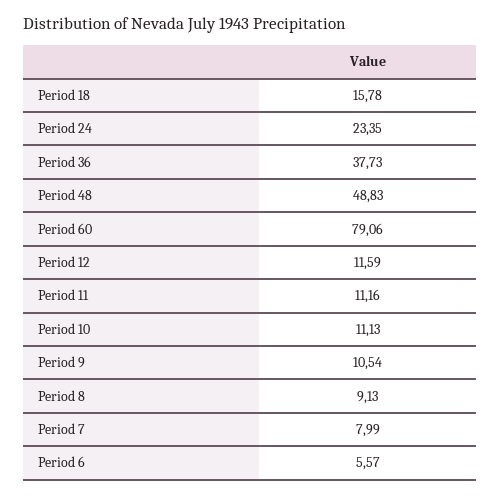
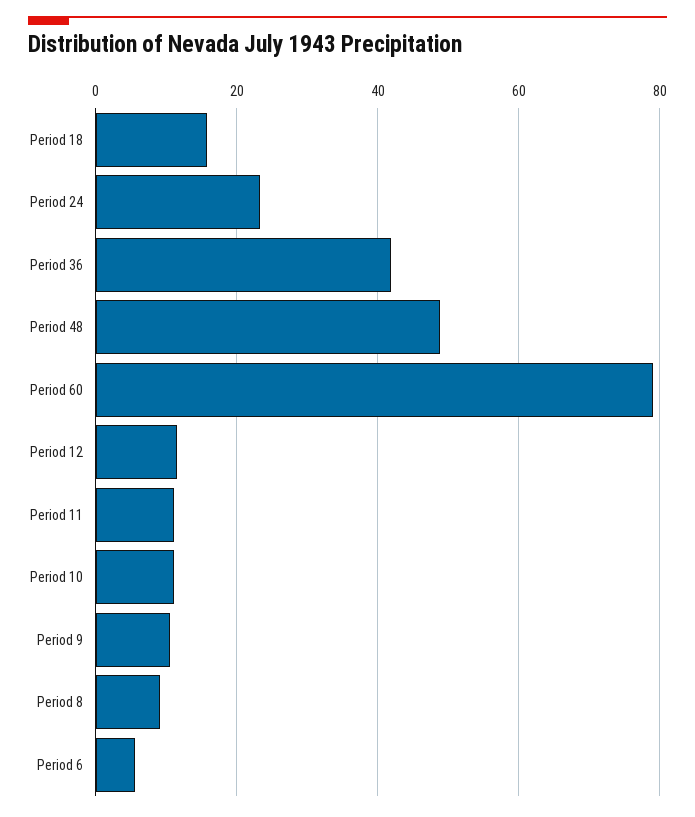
Period 36: 37.73 -> 42
Period 7: 7.99 -> none

